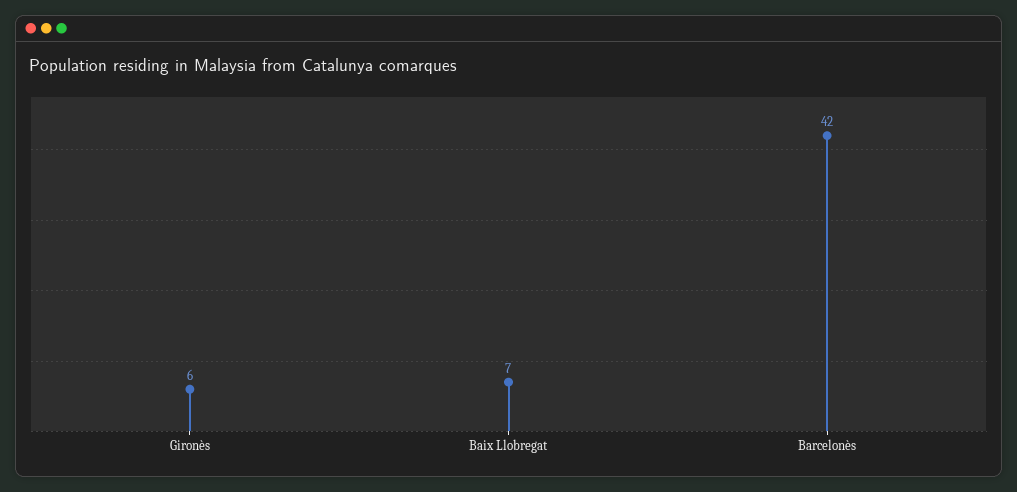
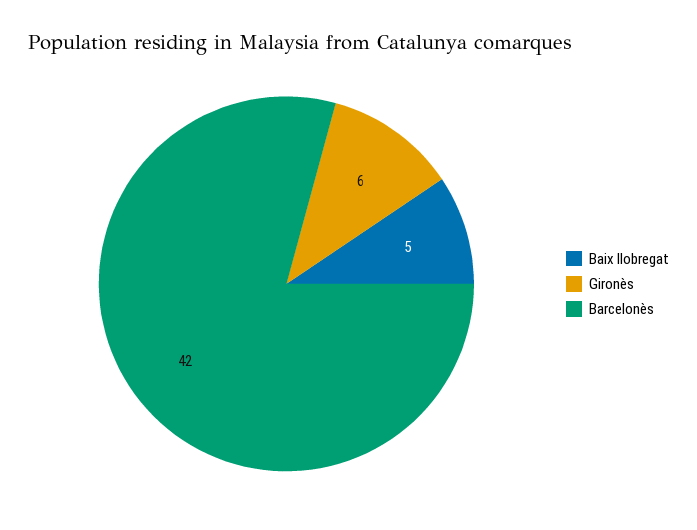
Baix Llobregat: 7 -> 5

